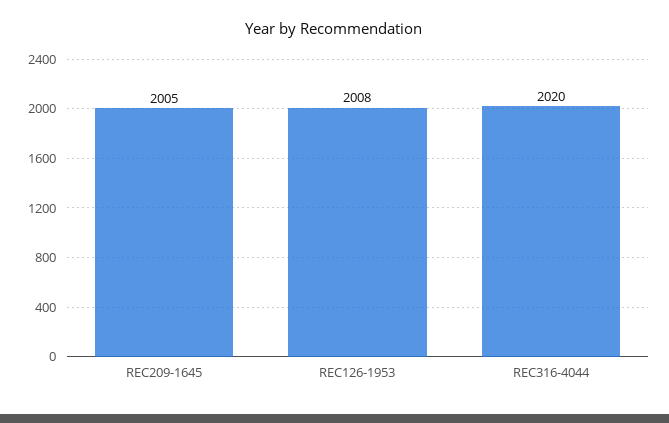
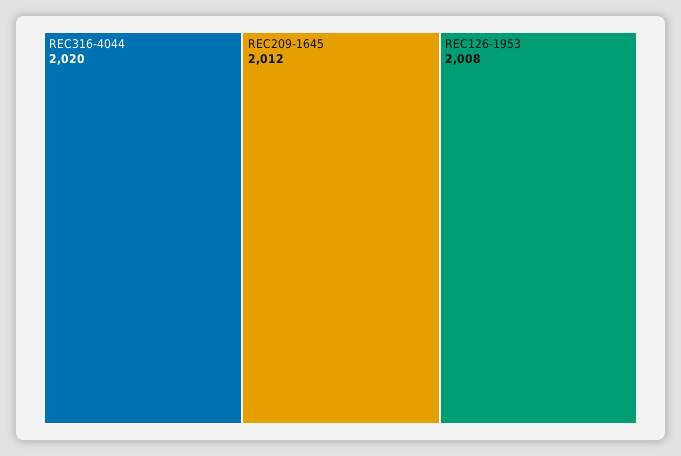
REC209-1645: 2005 -> 2012

